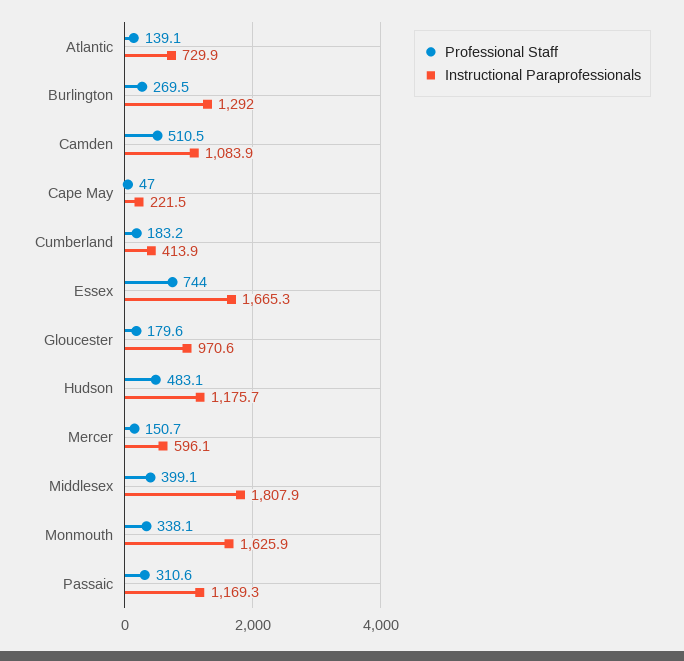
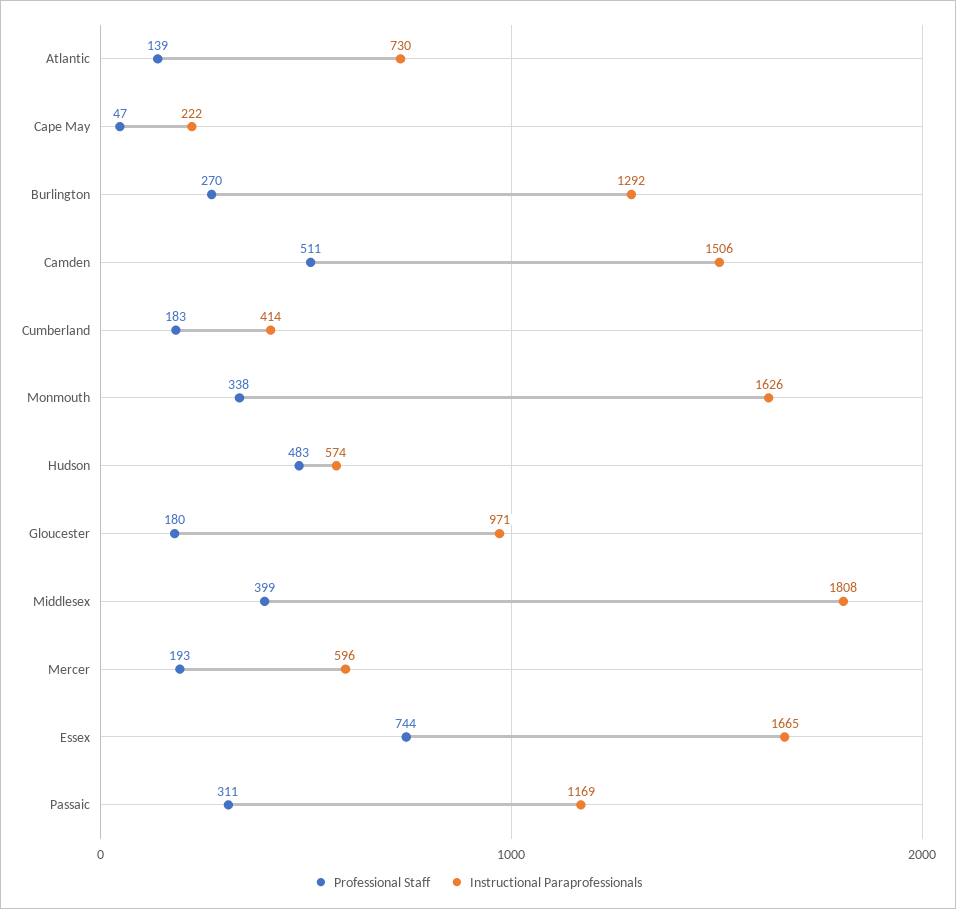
Instructional Paraprofessionals, Camden: 1083.9 -> 1506
Instructional Paraprofessionals, Hudson: 1175.7 -> 574
Professional Staff, Mercer: 150.7 -> 193

